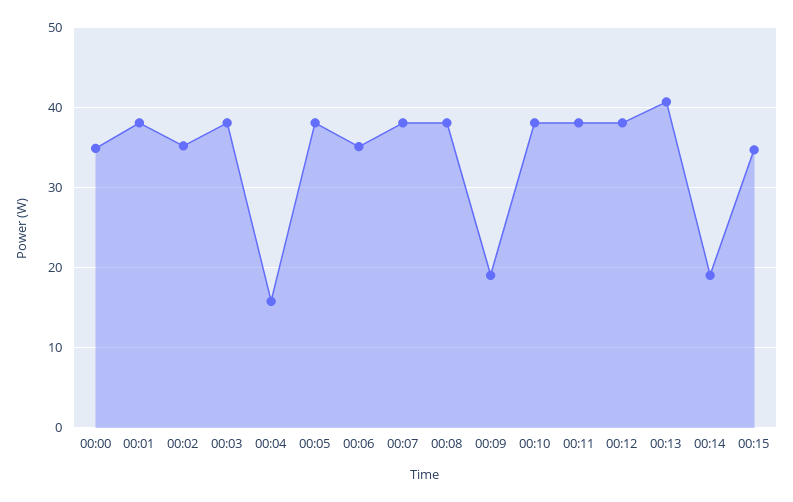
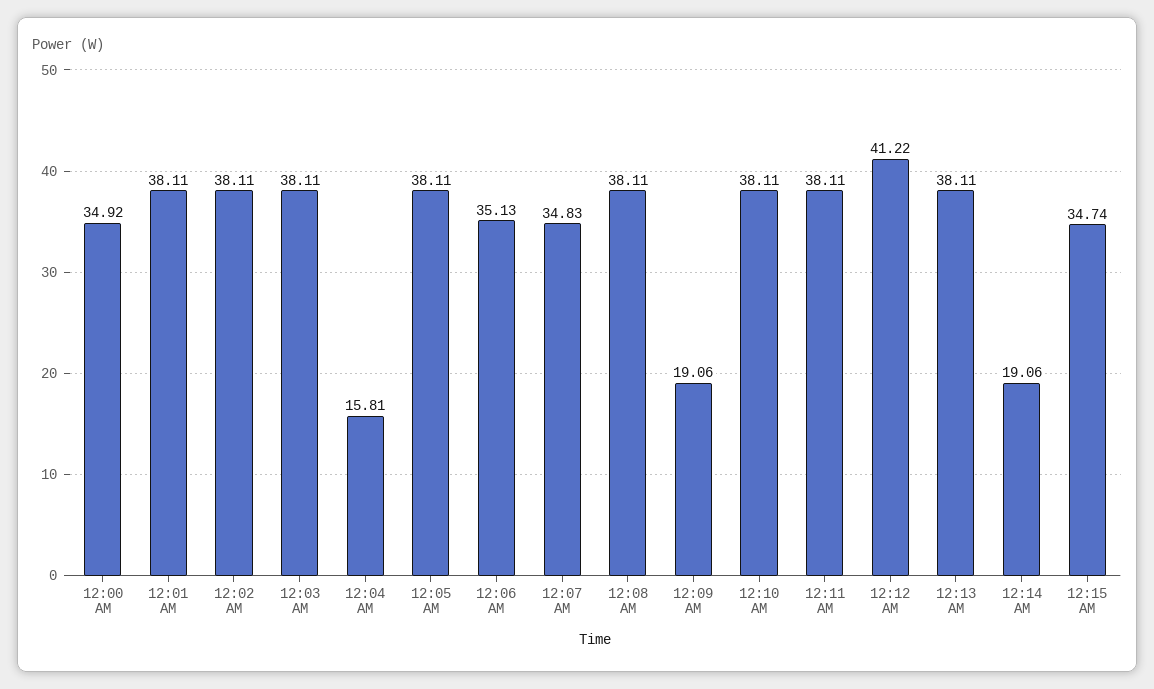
00:02: 35 -> 38.11
00:07: 38 -> 34.83
00:12: 38 -> 41.22
00:13: 41 -> 38.11

